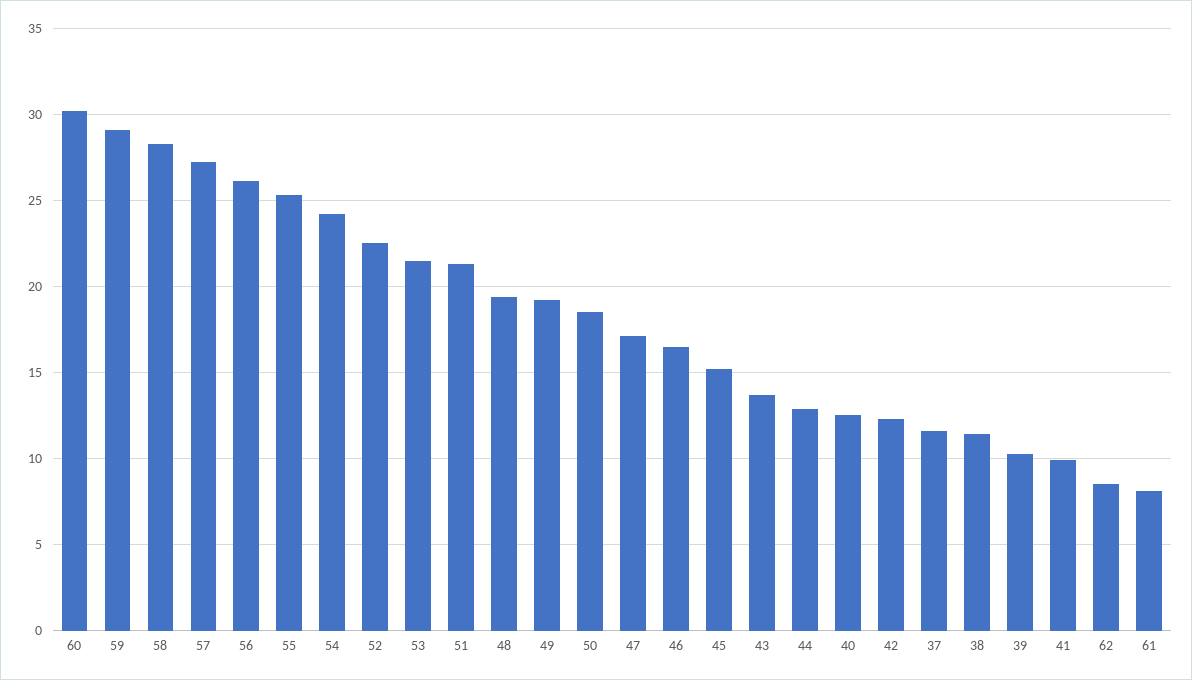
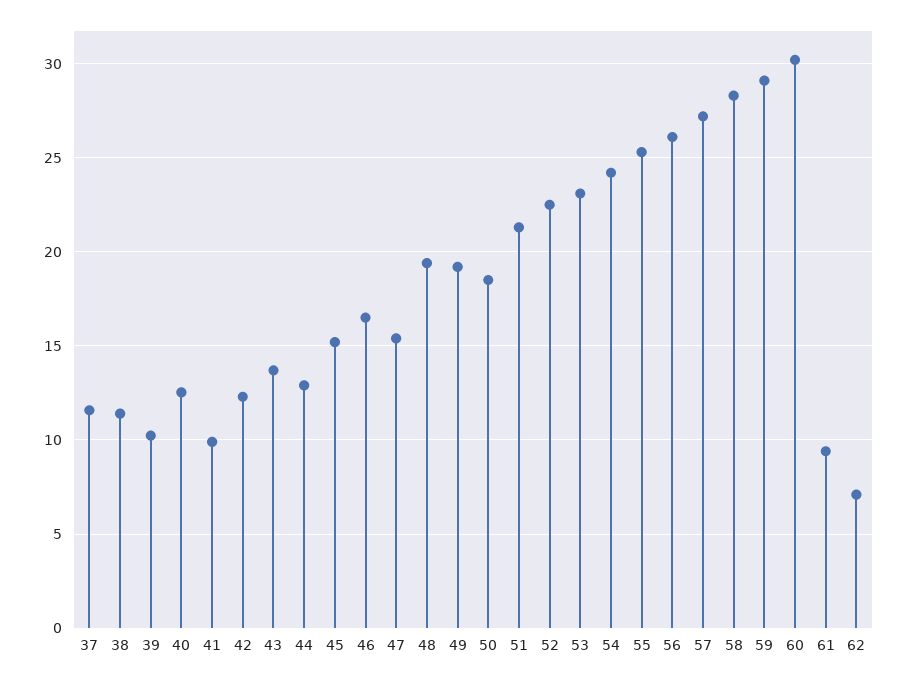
53: 21.5 -> 23
47: 17 -> 15.5
62: 8.5 -> 7
61: 8 -> 9.5

